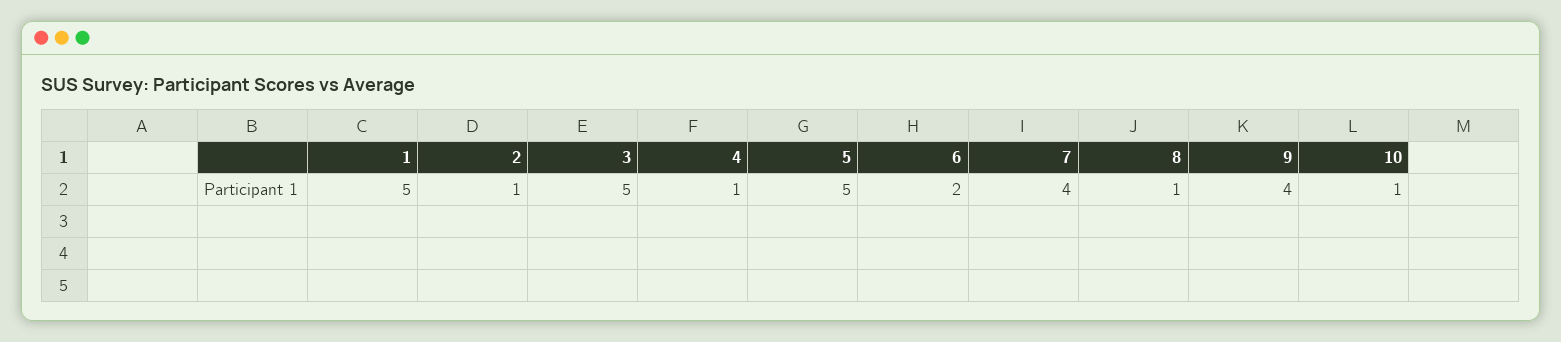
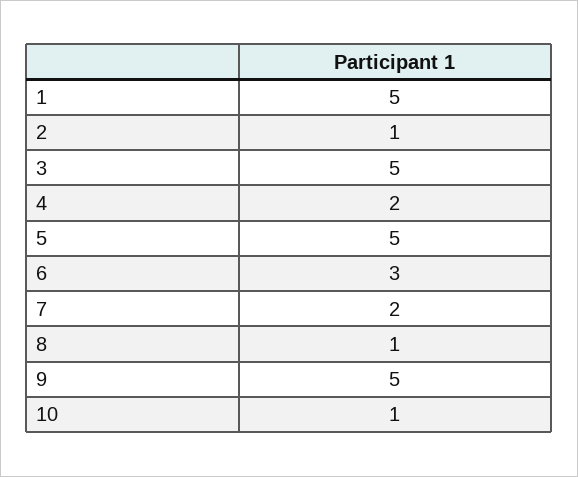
4: 1 -> 2
6: 2 -> 3
7: 4 -> 2
9: 4 -> 5

